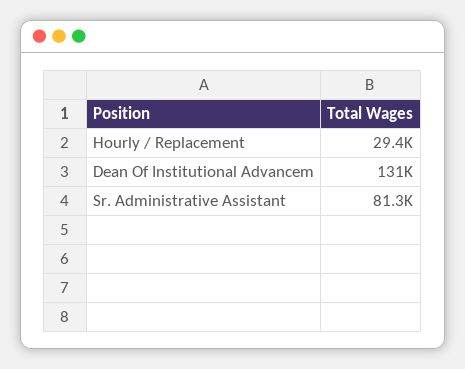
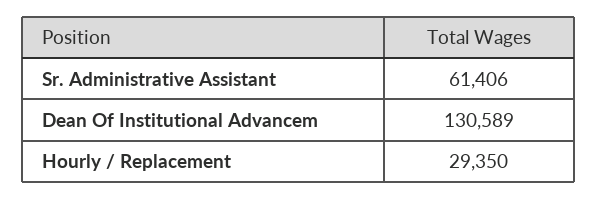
Sr. Administrative Assistant: 81300 -> 61406

